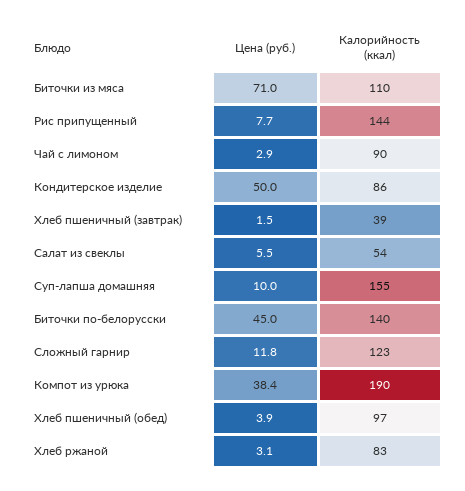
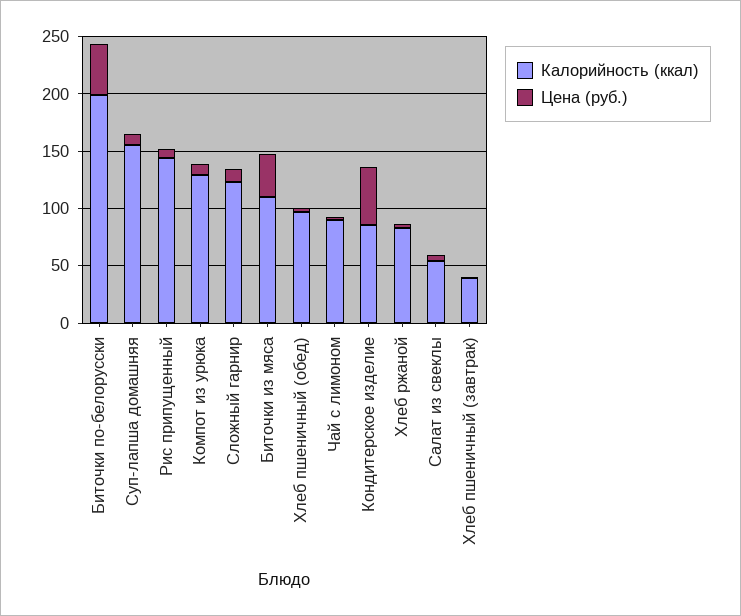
Цена (руб.), Биточки из мяса: 71 -> 40
Калорийность (ккал), Биточки по-белорусски: 140 -> 200
Цена (руб.), Компот из урюка: 38.4 -> 10
Калорийность (ккал), Компот из урюка: 190 -> 130

